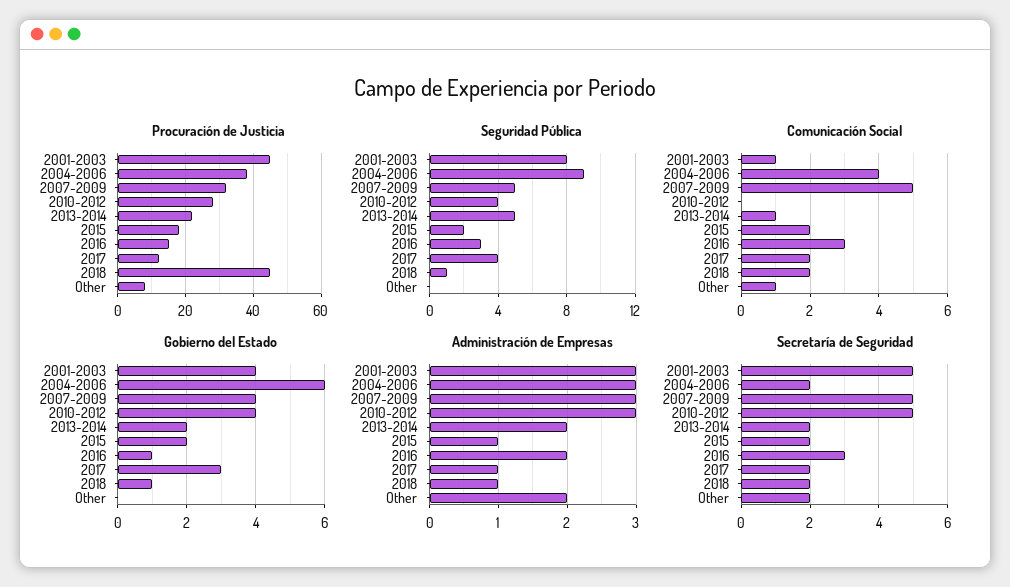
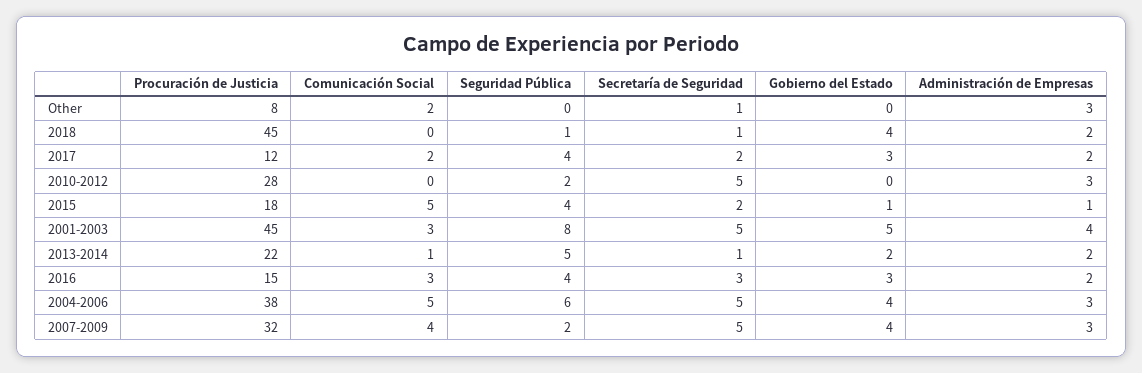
Seguridad Pública, 2004-2006: 9 -> 6
Seguridad Pública, 2007-2009: 5 -> 2
Seguridad Pública, 2010-2012: 4 -> 2
Seguridad Pública, 2015: 2 -> 4
Seguridad Pública, 2016: 3 -> 4
Comunicación Social, 2001-2003: 1 -> 3
Comunicación Social, 2004-2006: 4 -> 5
Comunicación Social, 2007-2009: 5 -> 4
Comunicación Social, 2015: 2 -> 5
Comunicación Social, 2018: 2 -> 0
Comunicación Social, Other: 1 -> 2
Gobierno del Estado, 2001-2003: 4 -> 5
Gobierno del Estado, 2004-2006: 6 -> 4
Gobierno del Estado, 2010-2012: 4 -> 0
Gobierno del Estado, 2015: 2 -> 1
Gobierno del Estado, 2016: 1 -> 3
Gobierno del Estado, 2018: 1 -> 4
Administración de Empresas, 2001-2003: 3 -> 4
Administración de Empresas, 2017: 1 -> 2
Administración de Empresas, 2018: 1 -> 2
Administración de Empresas, Other: 2 -> 3
Secretaría de Seguridad, 2004-2006: 2 -> 5
Secretaría de Seguridad, 2013-2014: 2 -> 1
Secretaría de Seguridad, 2018: 2 -> 1
Secretaría de Seguridad, Other: 2 -> 1

